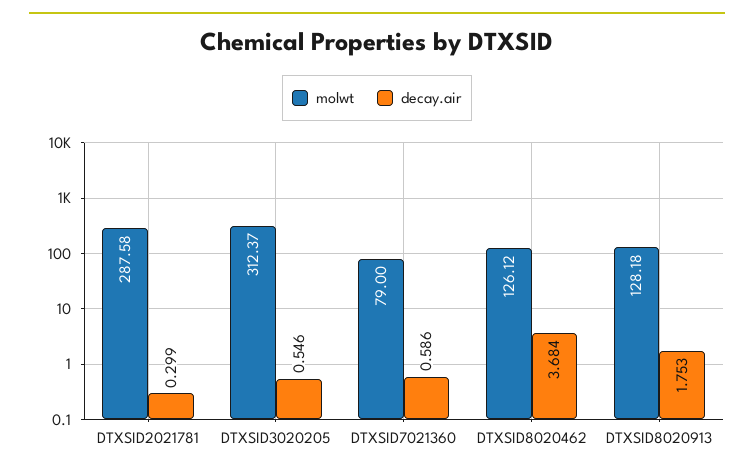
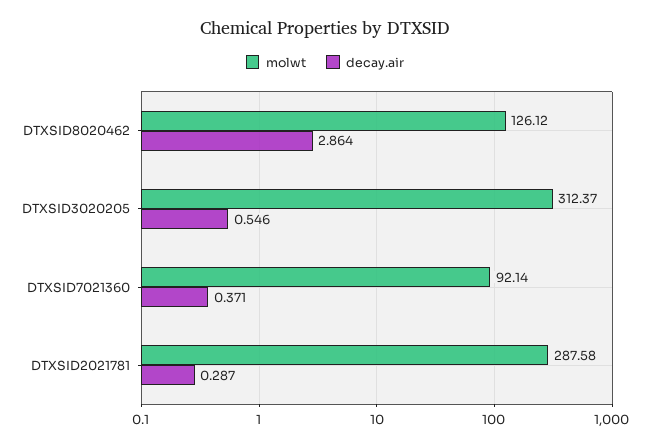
decay.air, DTXSID2021781: 0.299 -> 0.287
molwt, DTXSID7021360: 79 -> 92.14
decay.air, DTXSID7021360: 0.586 -> 0.371
decay.air, DTXSID8020462: 3.684 -> 2.864
molwt, DTXSID8020913: 128.18 -> none
decay.air, DTXSID8020913: 1.753 -> none

